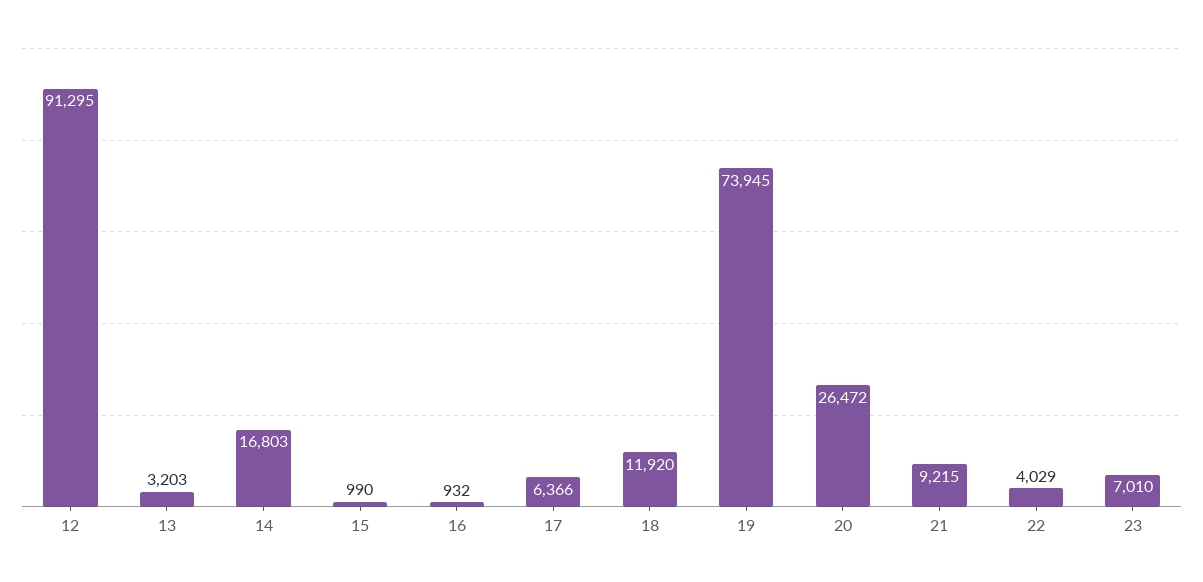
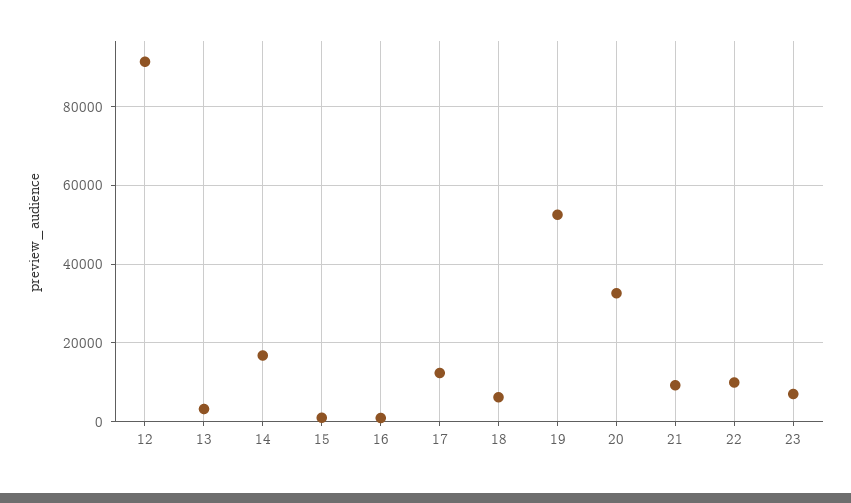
17: 6366 -> 12000
18: 11920 -> 6000
19: 73945 -> 52000
20: 26472 -> 32000
22: 4029 -> 10000

